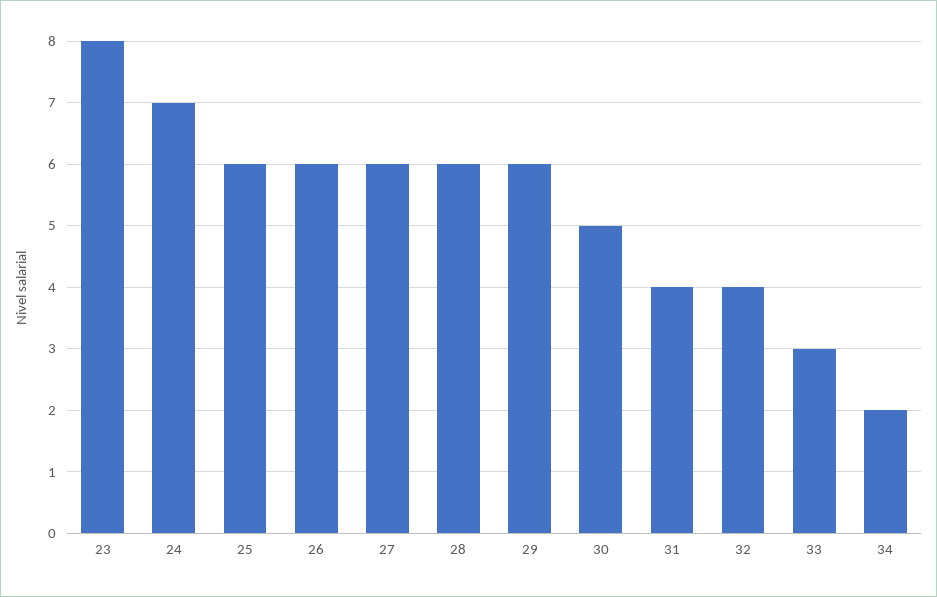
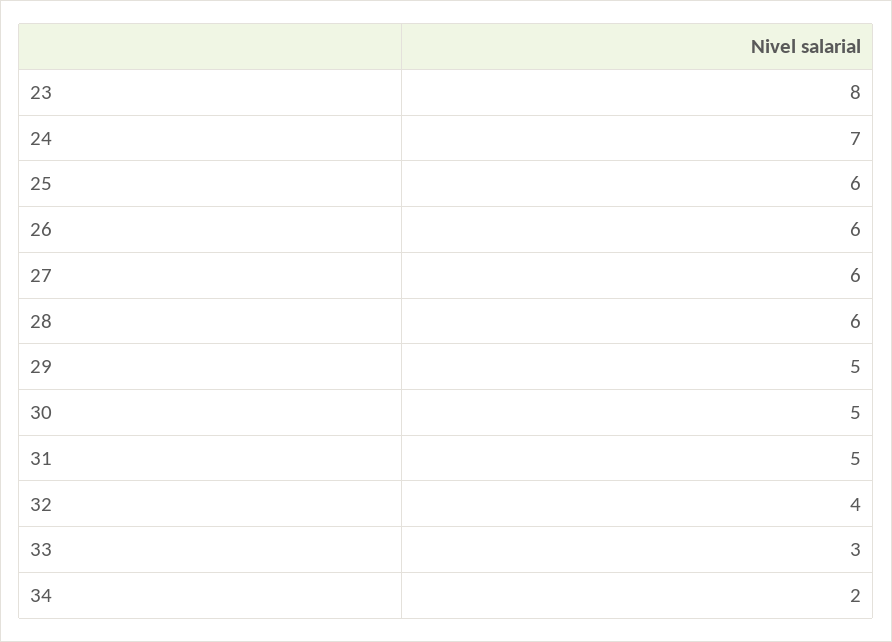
29: 6 -> 5
31: 4 -> 5

